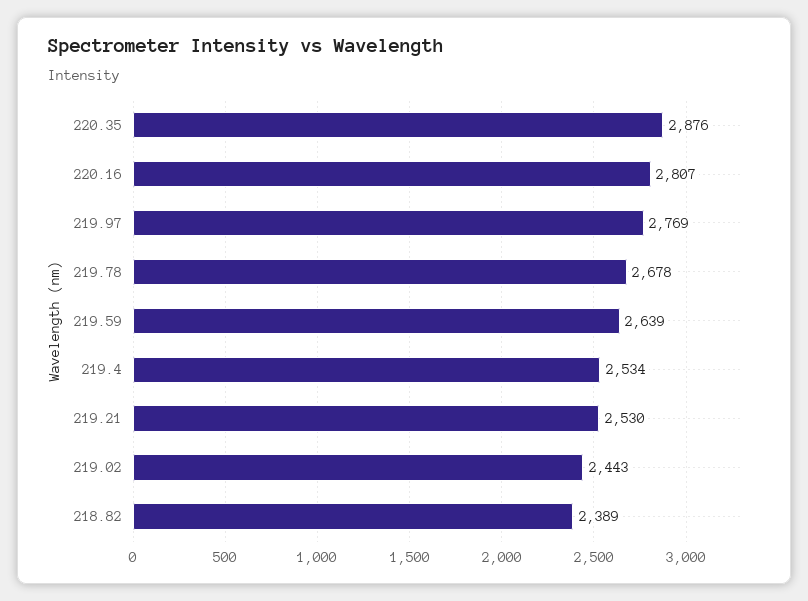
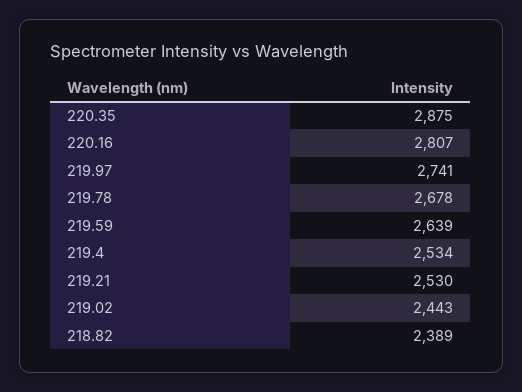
220.35: 2876 -> 2875
219.97: 2769 -> 2741

